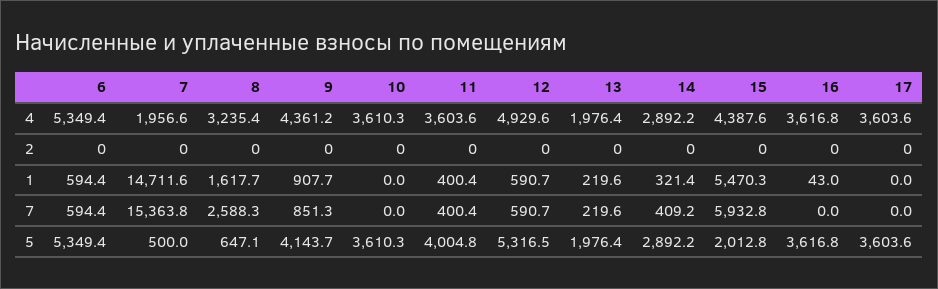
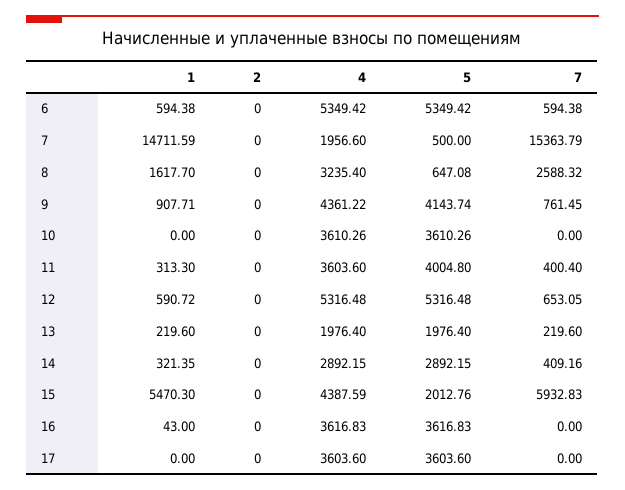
12, 4: 4929.6 -> 5316.48
11, 1: 400.4 -> 313.3
9, 7: 851.3 -> 761.45
12, 7: 590.7 -> 653.05

